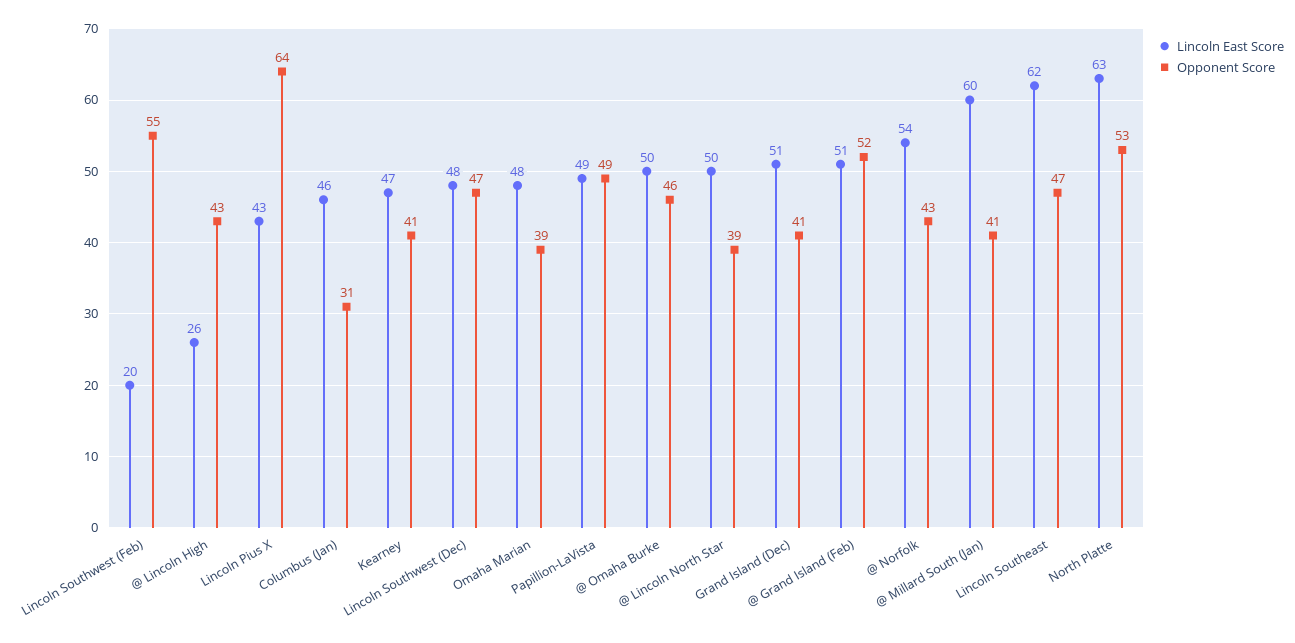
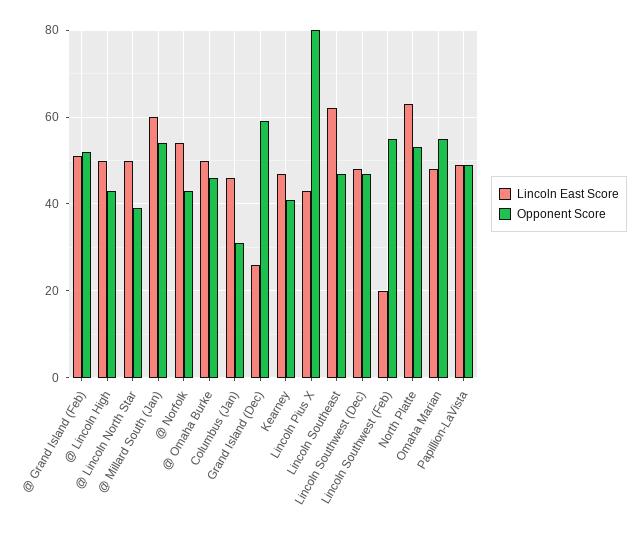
Lincoln East Score, @ Lincoln High: 26 -> 50
Opponent Score, Lincoln Pius X: 64 -> 80
Opponent Score, Omaha Marian: 39 -> 55
Lincoln East Score, Grand Island (Dec): 51 -> 25
Opponent Score, Grand Island (Dec): 41 -> 60
Opponent Score, @ Millard South (Jan): 41 -> 55

